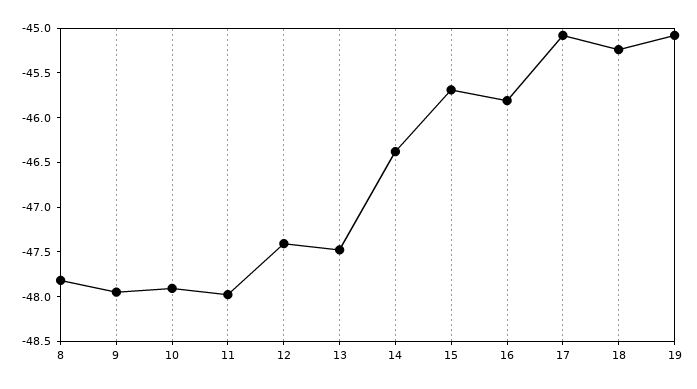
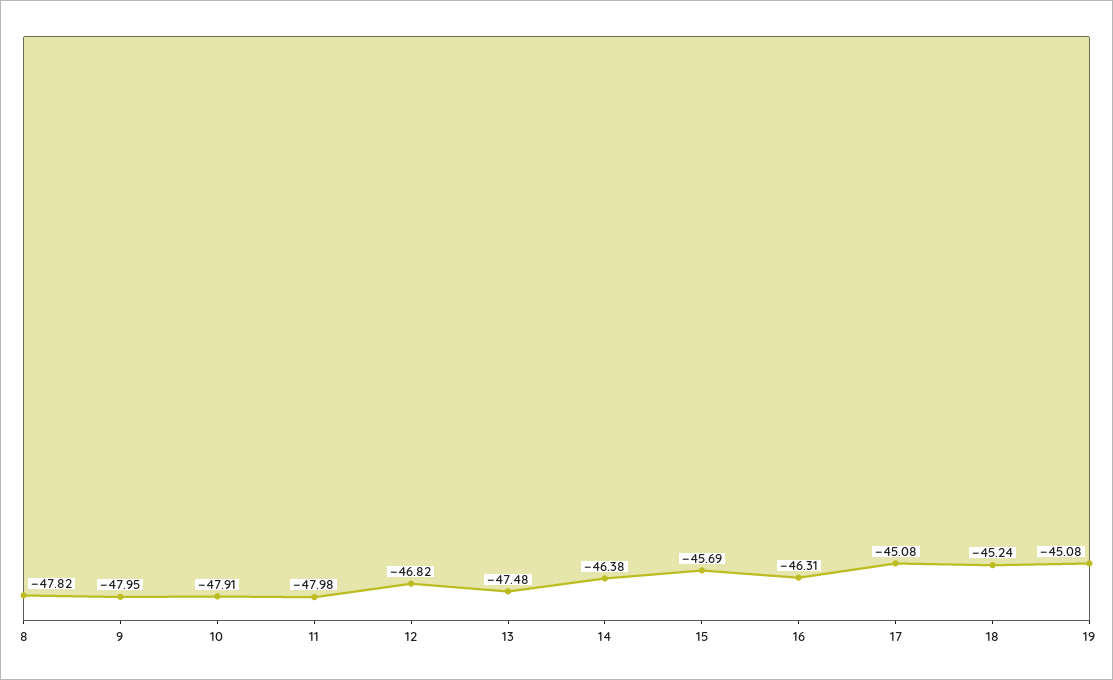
12: -47.4 -> -46.82
16: -45.8 -> -46.31

